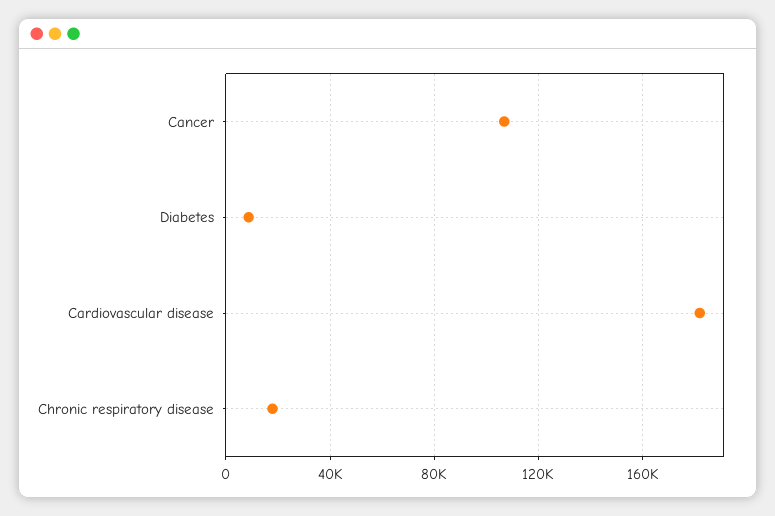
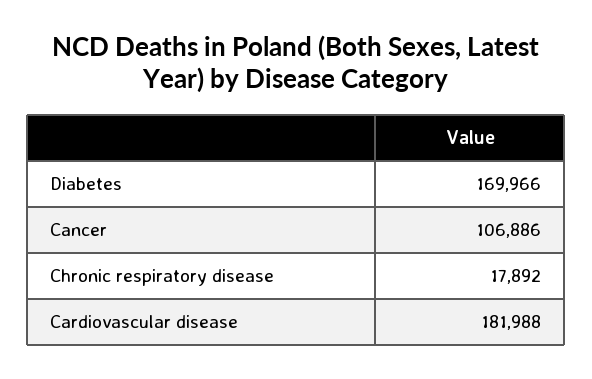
Diabetes: 10000 -> 169966

